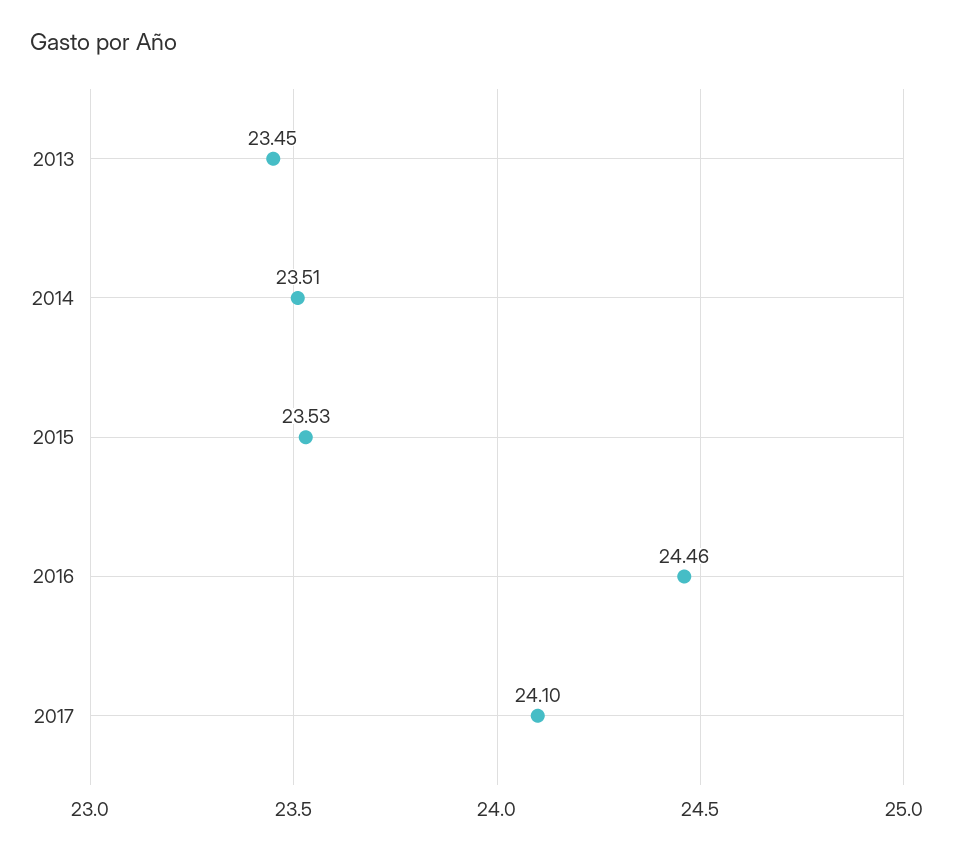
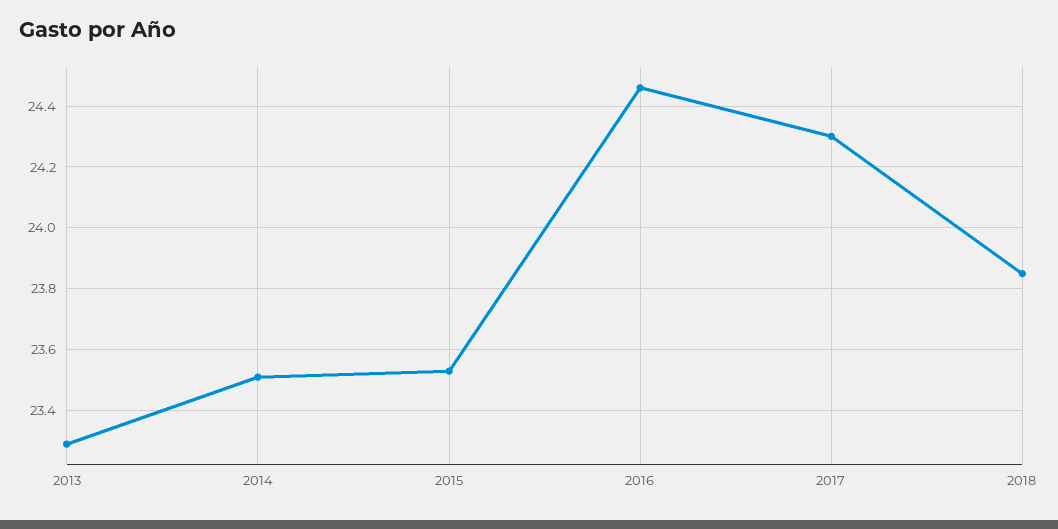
2013: 23.45 -> 23.3
2017: 24.1 -> 24.3
2018: none -> 23.85

